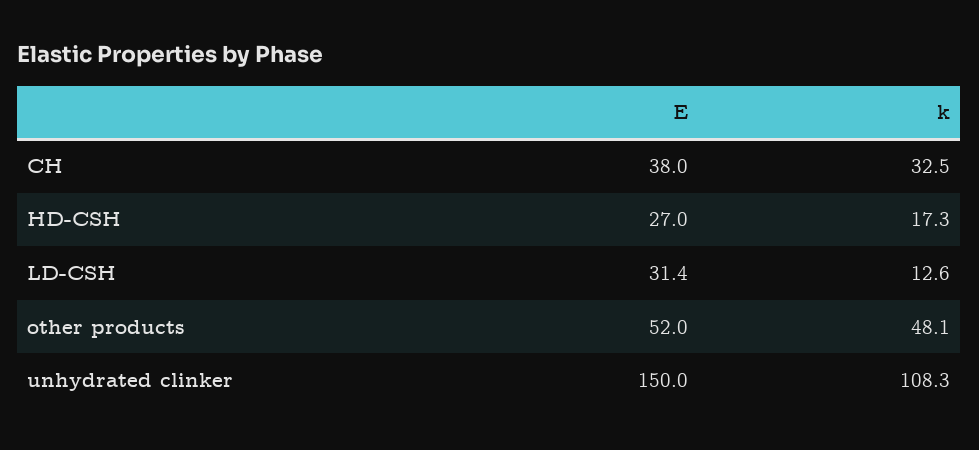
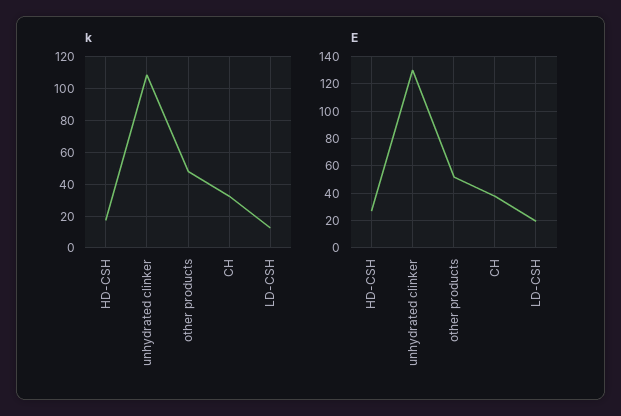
E, LD-CSH: 31.4 -> 20
E, unhydrated clinker: 150 -> 130

